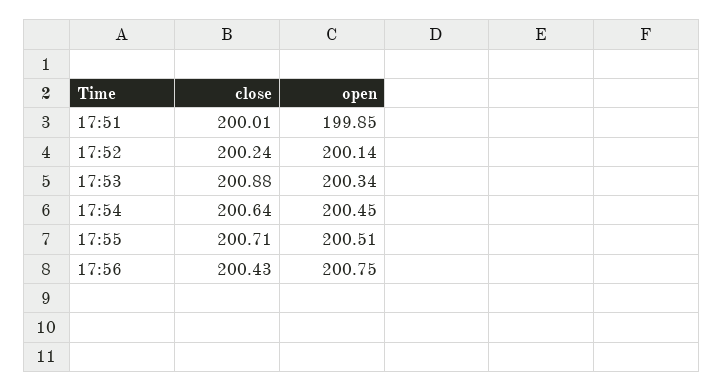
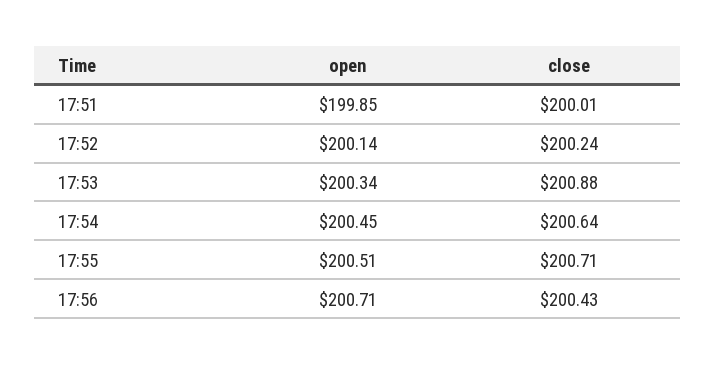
open, 17:56: 200.75 -> 200.71

